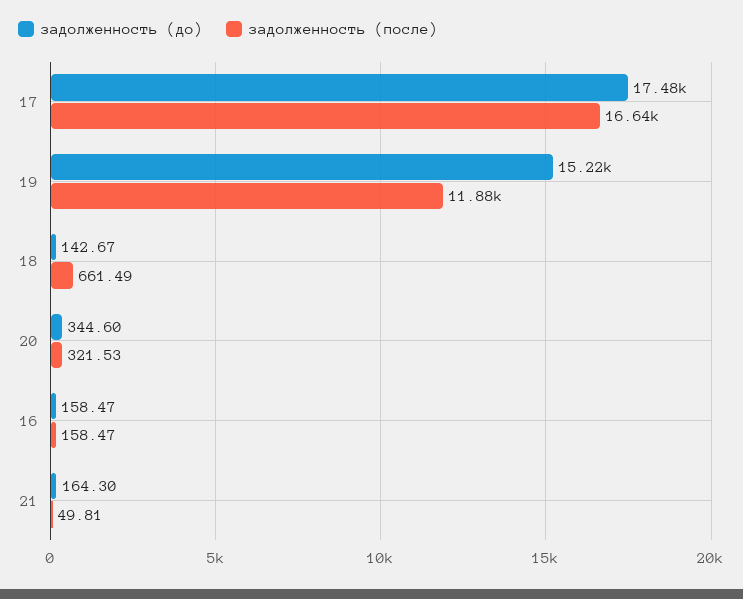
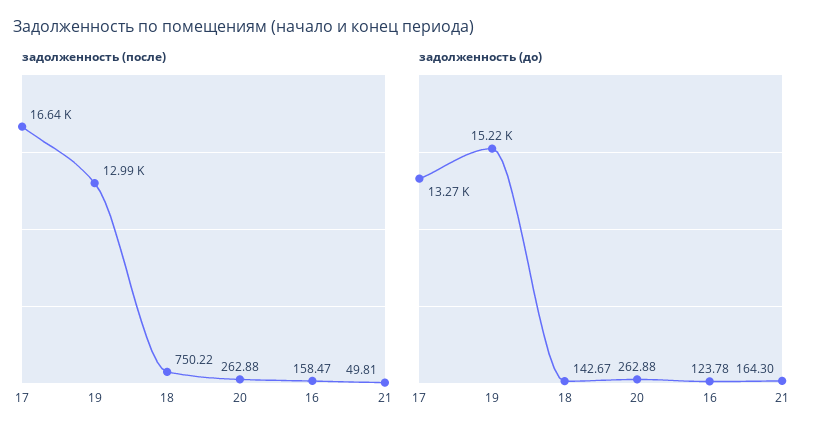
задолженность (до), 17: 17480 -> 13270
задолженность (после), 19: 11880 -> 12990
задолженность (после), 18: 661.49 -> 750.22
задолженность (до), 20: 344.6 -> 262.88
задолженность (после), 20: 321.53 -> 262.88
задолженность (до), 16: 158.47 -> 123.78

